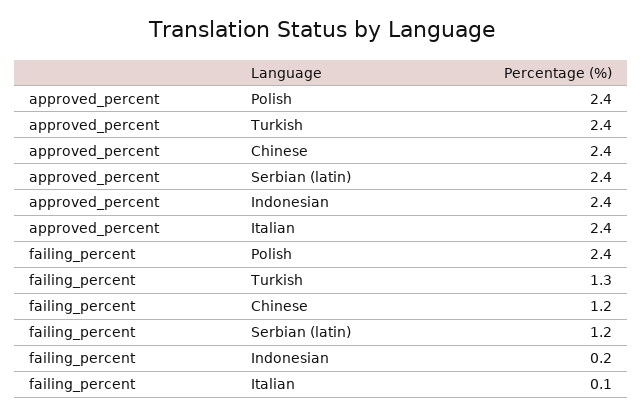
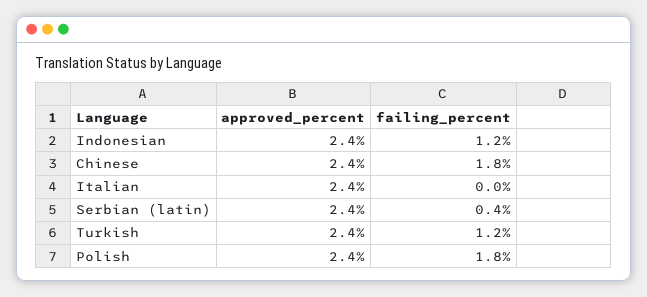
failing_percent, Polish: 2.4 -> 1.8
failing_percent, Turkish: 1.3 -> 1.2
failing_percent, Chinese: 1.2 -> 1.8
failing_percent, Serbian (latin): 1.2 -> 0.4
failing_percent, Indonesian: 0.2 -> 1.2
failing_percent, Italian: 0.1 -> 0

